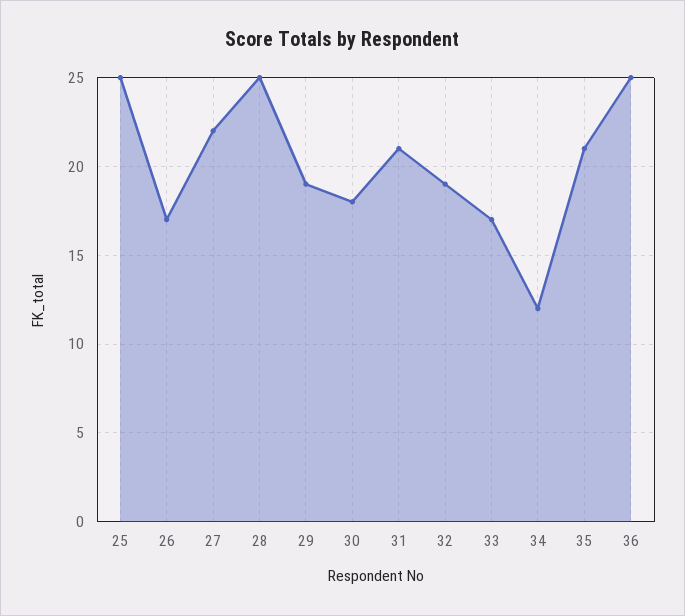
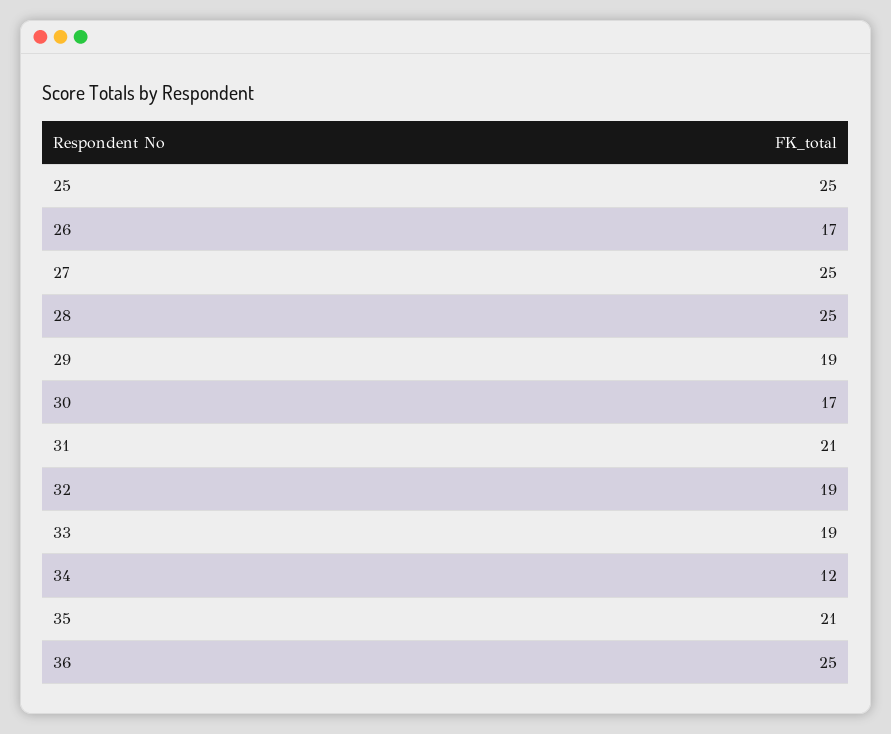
27: 22 -> 25
30: 18 -> 17
33: 17 -> 19

